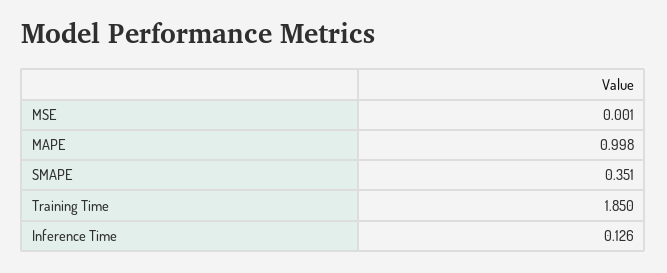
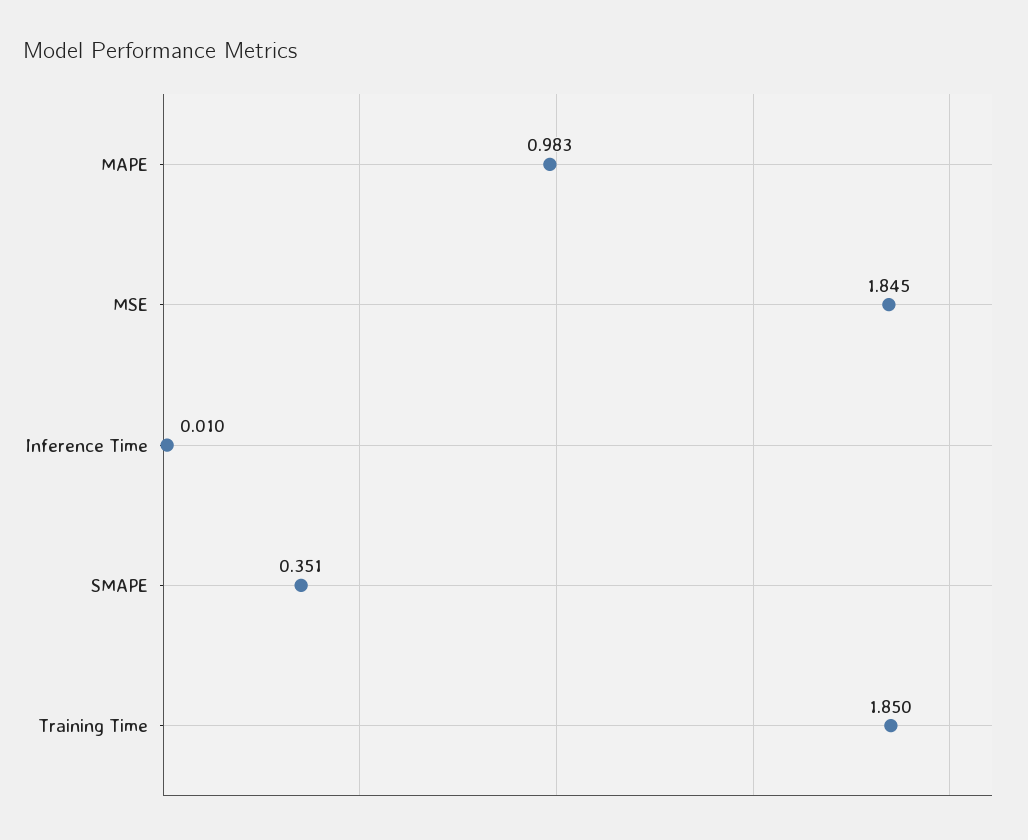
MSE: 0.001 -> 1.845
MAPE: 0.998 -> 0.983
Inference Time: 0.126 -> 0.01

